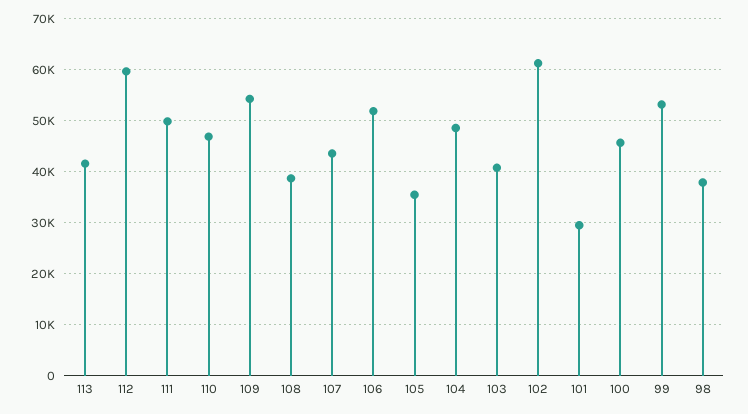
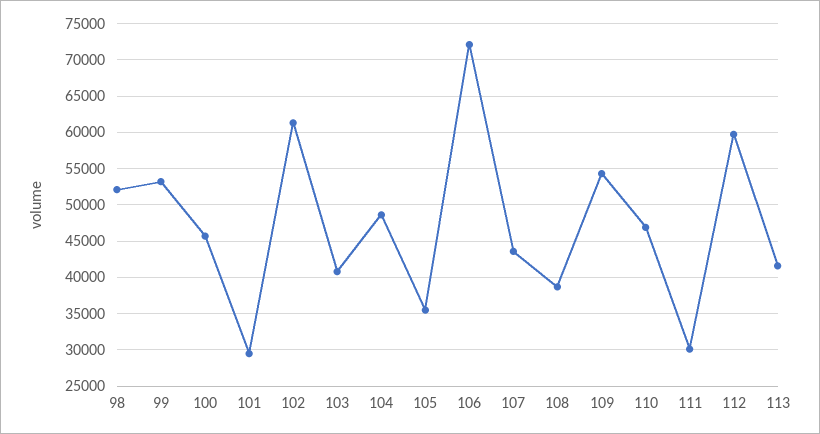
111: 50000 -> 30000
106: 52000 -> 72000
98: 38000 -> 52000

